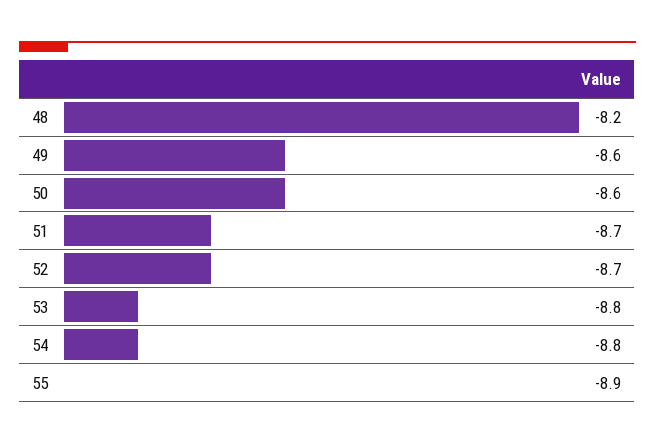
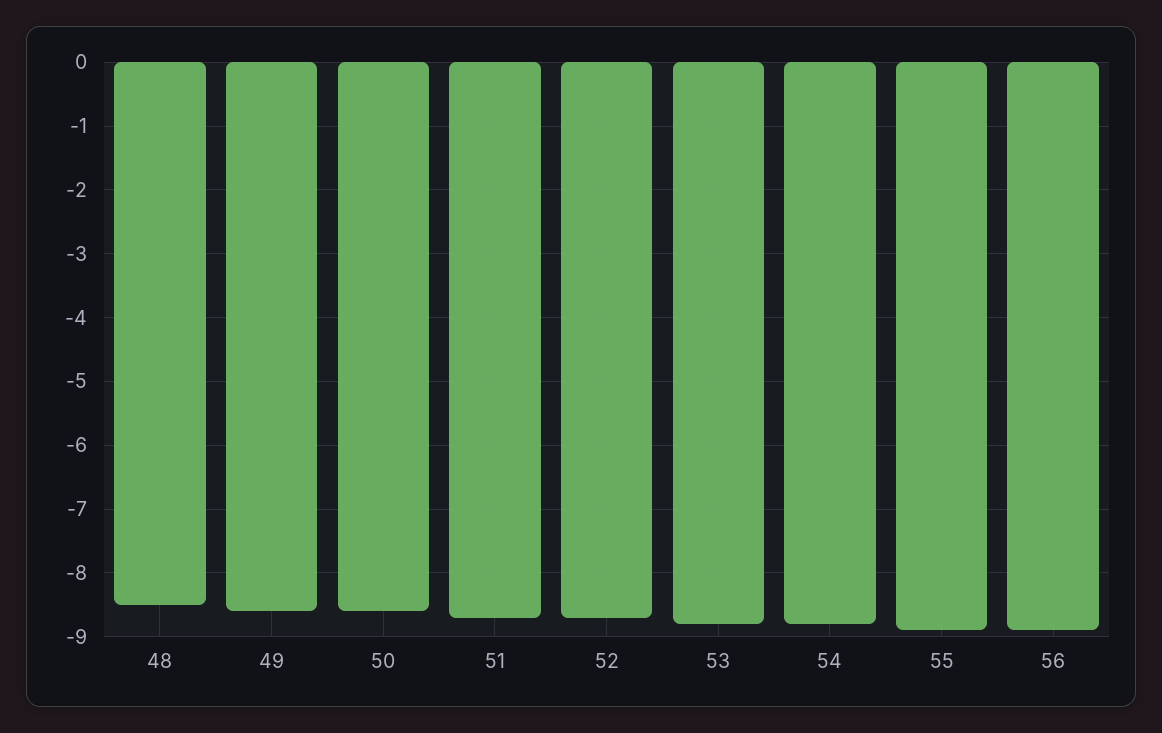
48: -8.2 -> -8.5
56: none -> -8.9

